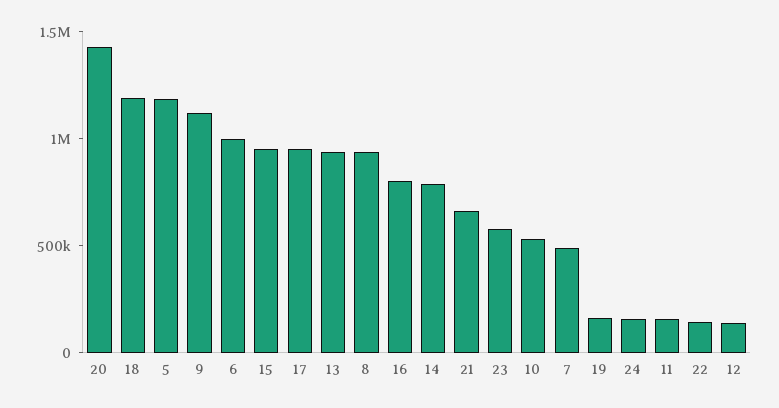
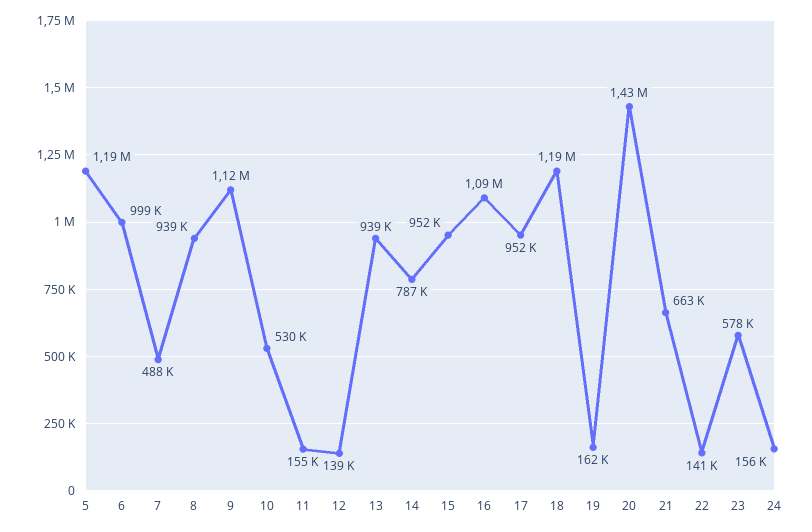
16: 800000 -> 1090000

